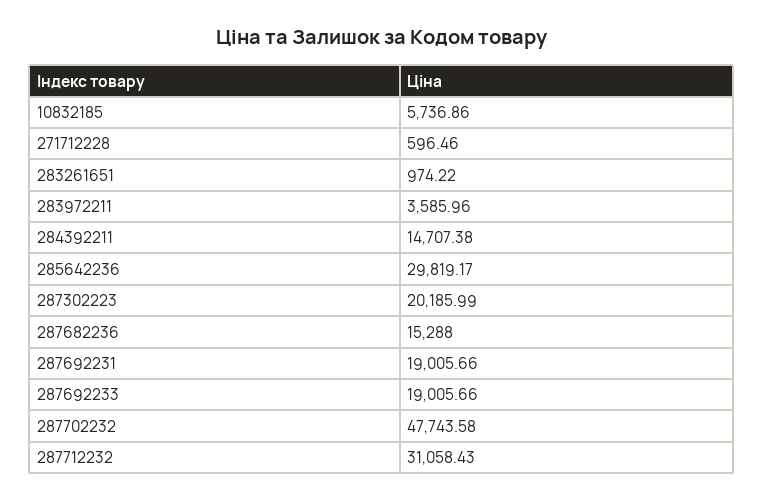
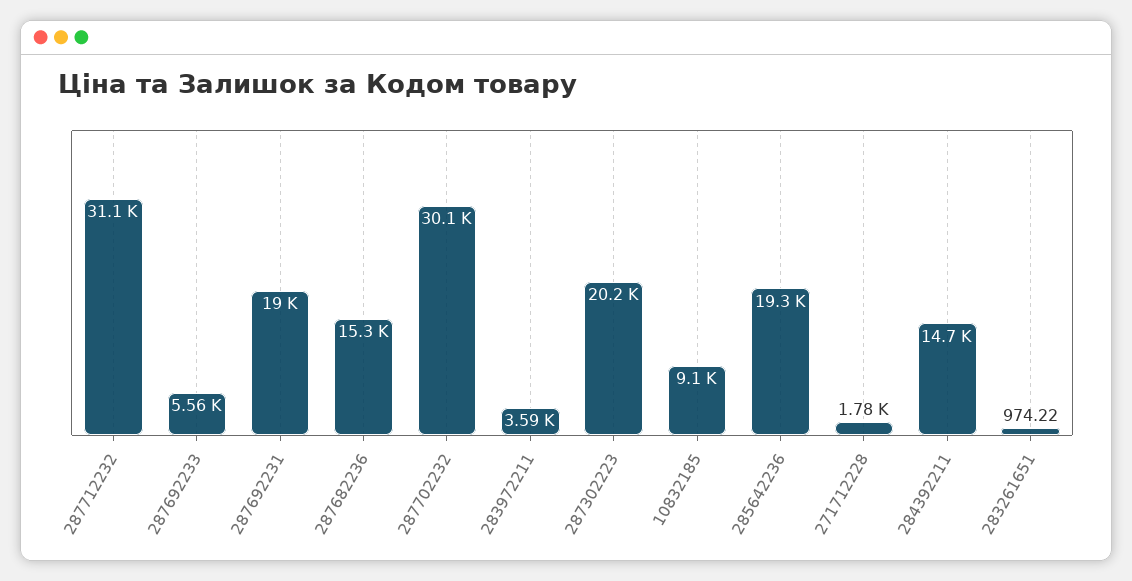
10832185: 5736.86 -> 9100
271712228: 596.46 -> 1780
285642236: 29819.17 -> 19300
287692233: 19005.66 -> 5560
287702232: 47743.58 -> 30100

